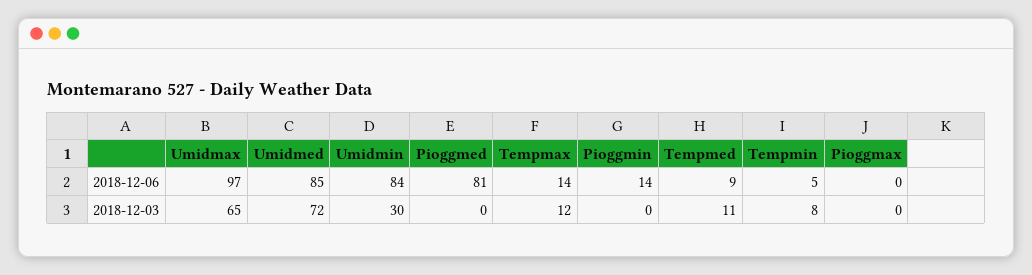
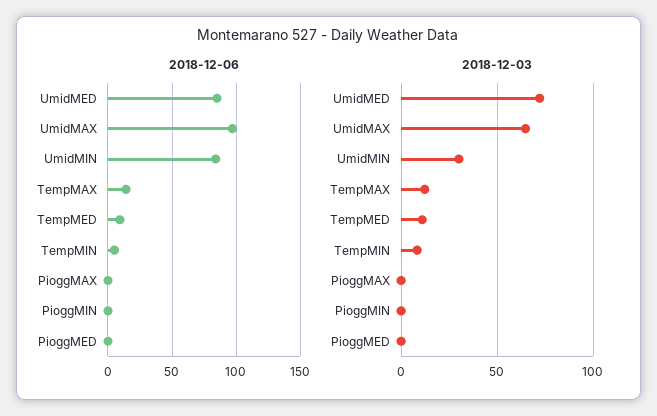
2018-12-06, Pioggmed: 81 -> 0
2018-12-06, Pioggmin: 14 -> 0

